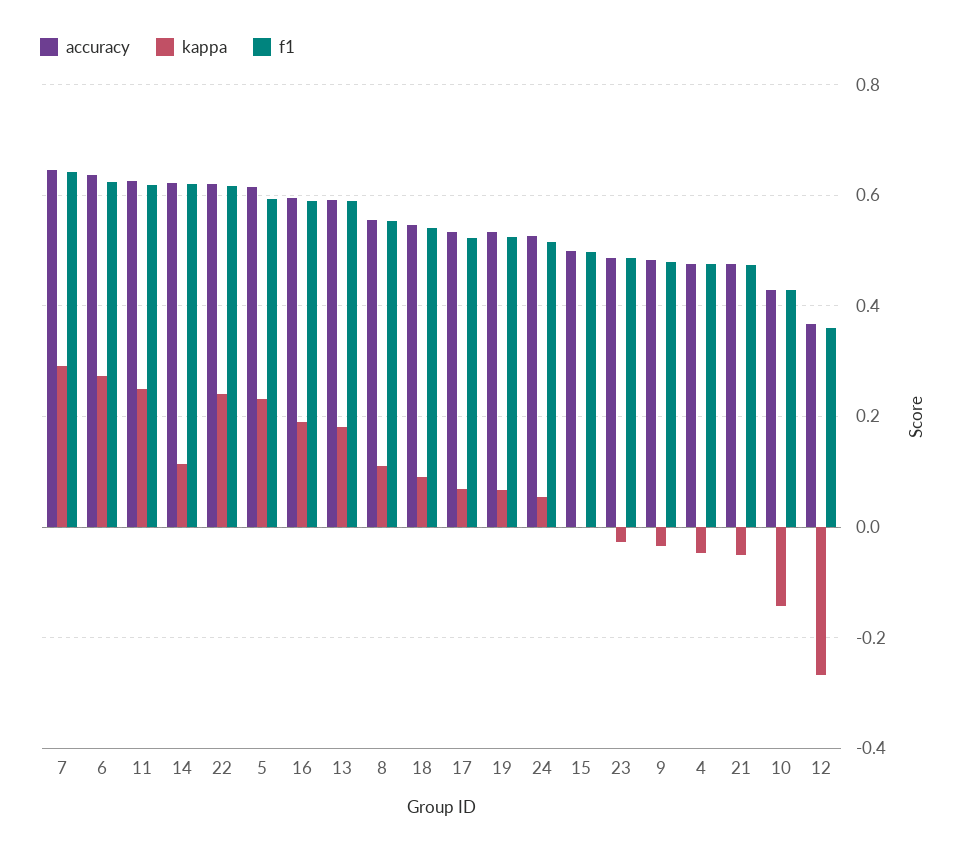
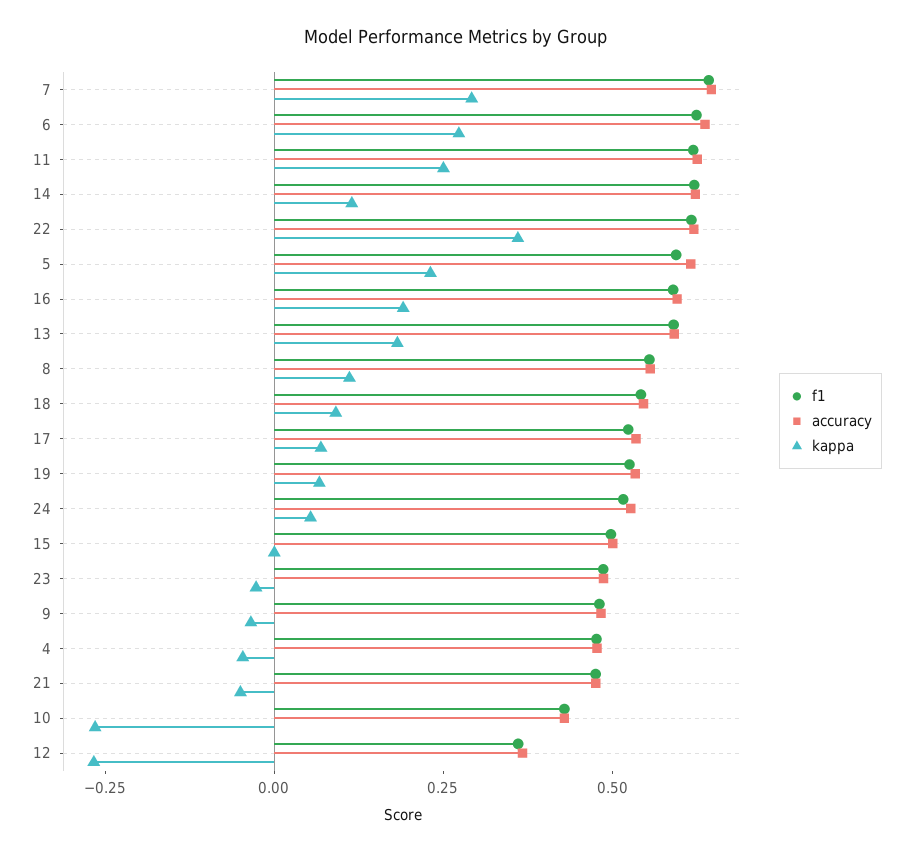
kappa, 22: 0.24 -> 0.35
kappa, 10: -0.14 -> -0.25

